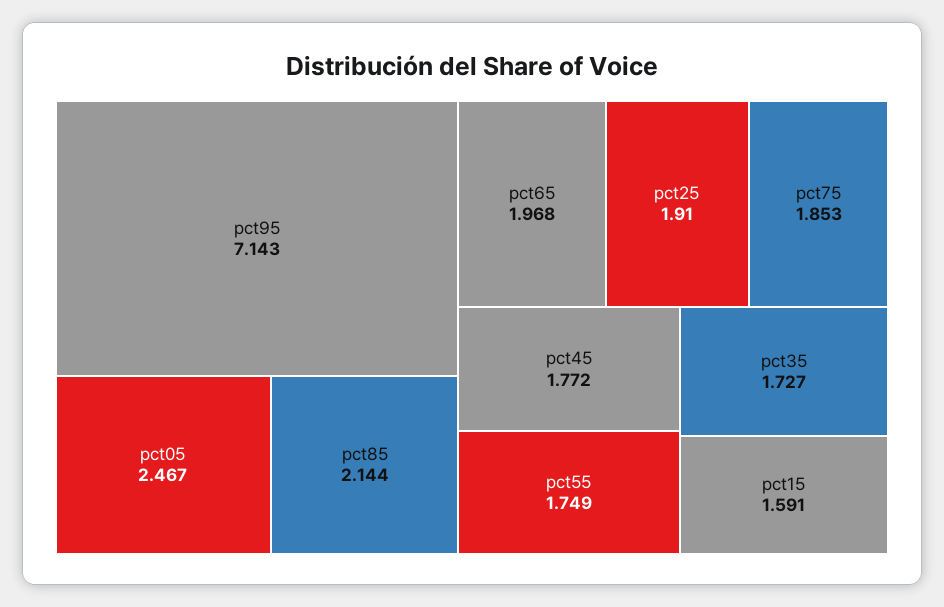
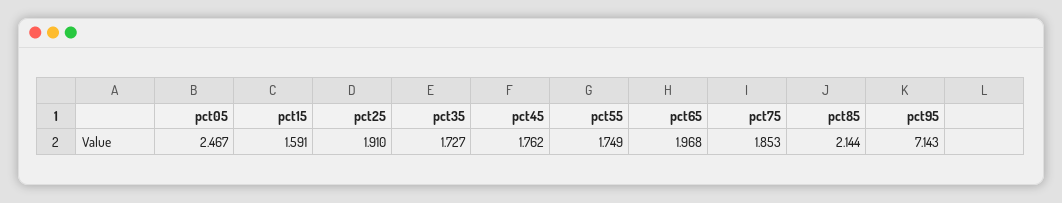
pct45: 1.772 -> 1.762

